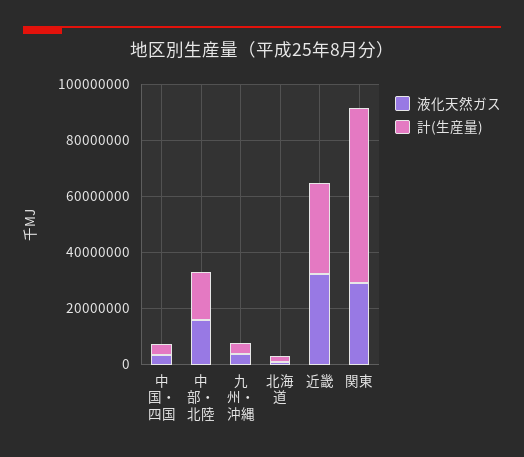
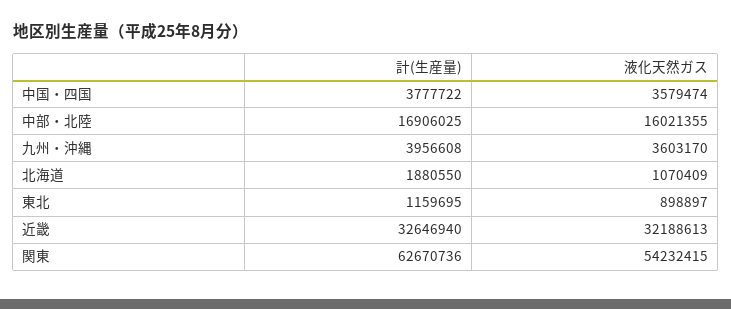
液化天然ガス, 関東: 30000000 -> 54232415
計(生産量), 東北: none -> 1159695
液化天然ガス, 東北: none -> 898897

